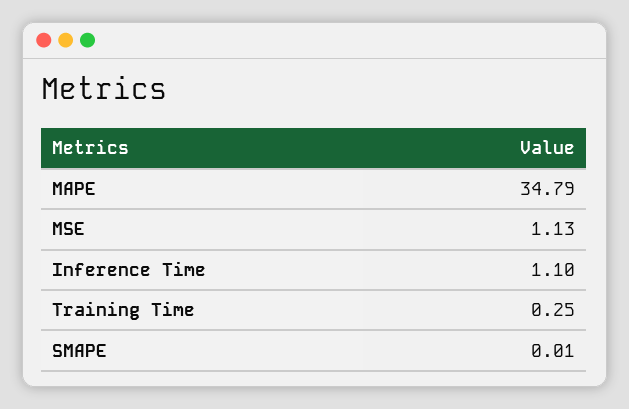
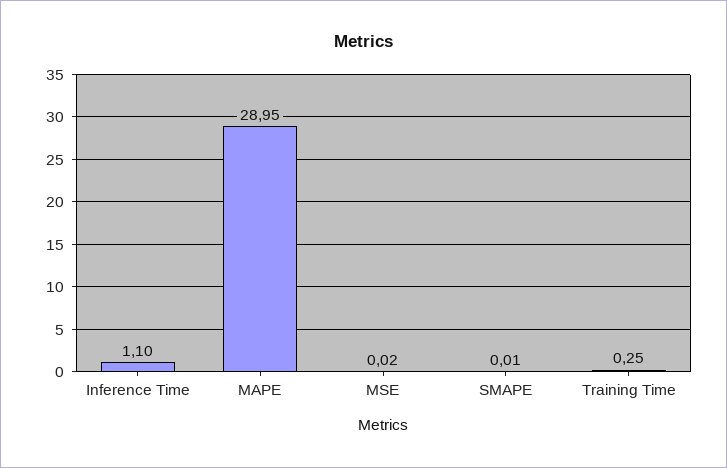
MAPE: 34.79 -> 28.95
MSE: 1.13 -> 0.02

